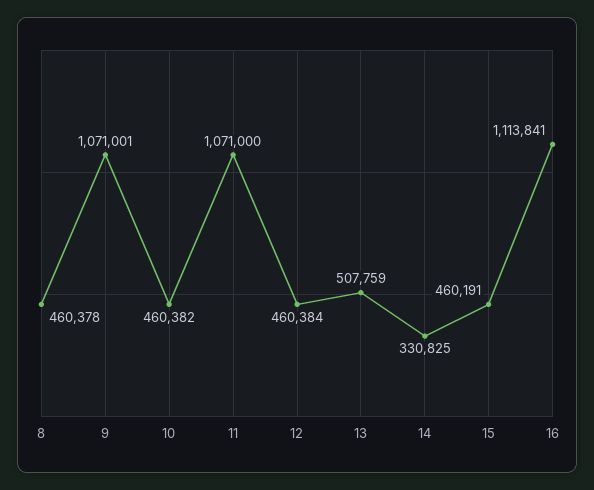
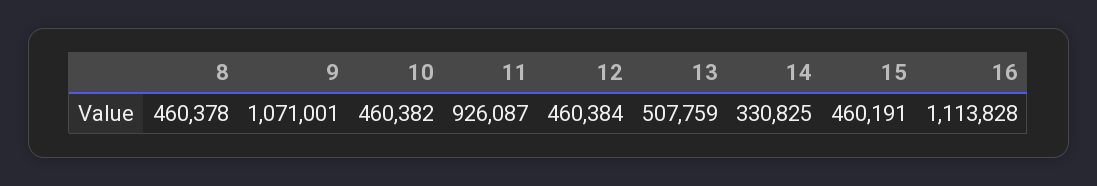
11: 1071000 -> 926087
16: 1113841 -> 1113828

